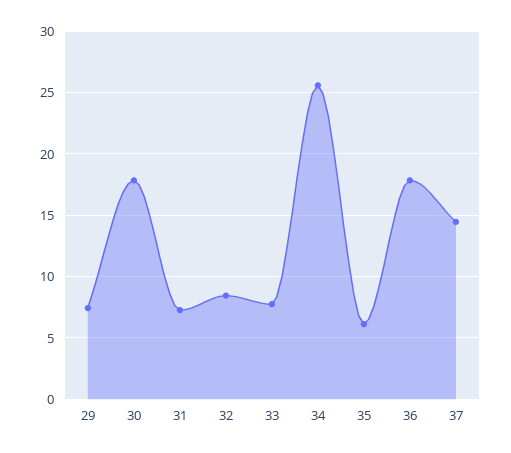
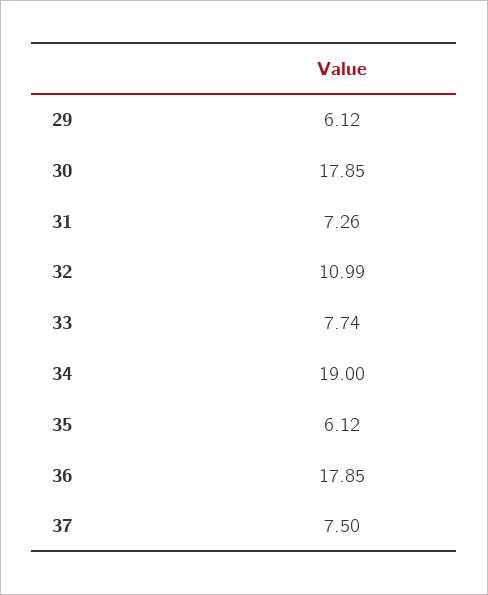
29: 7.5 -> 6.12
32: 8.5 -> 10.99
34: 25.5 -> 19
37: 14.5 -> 7.5

